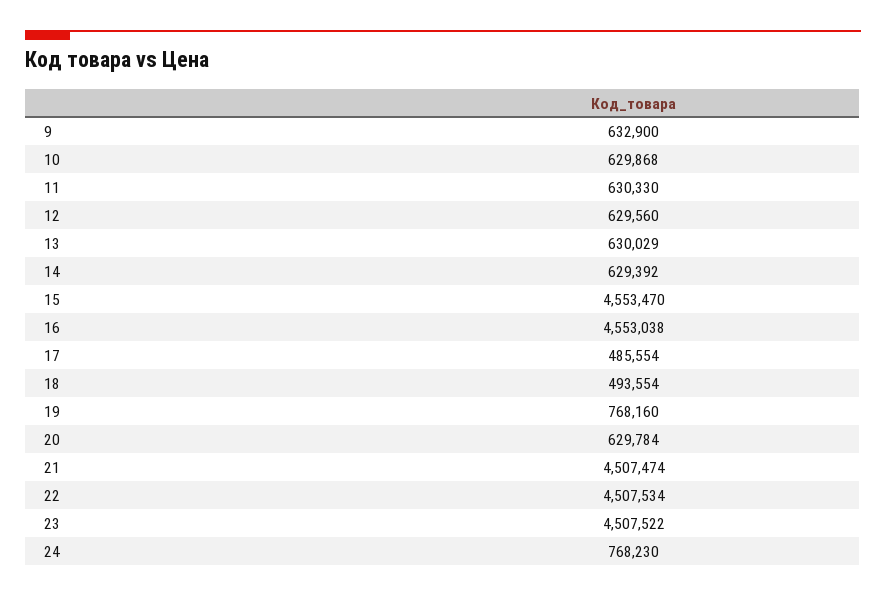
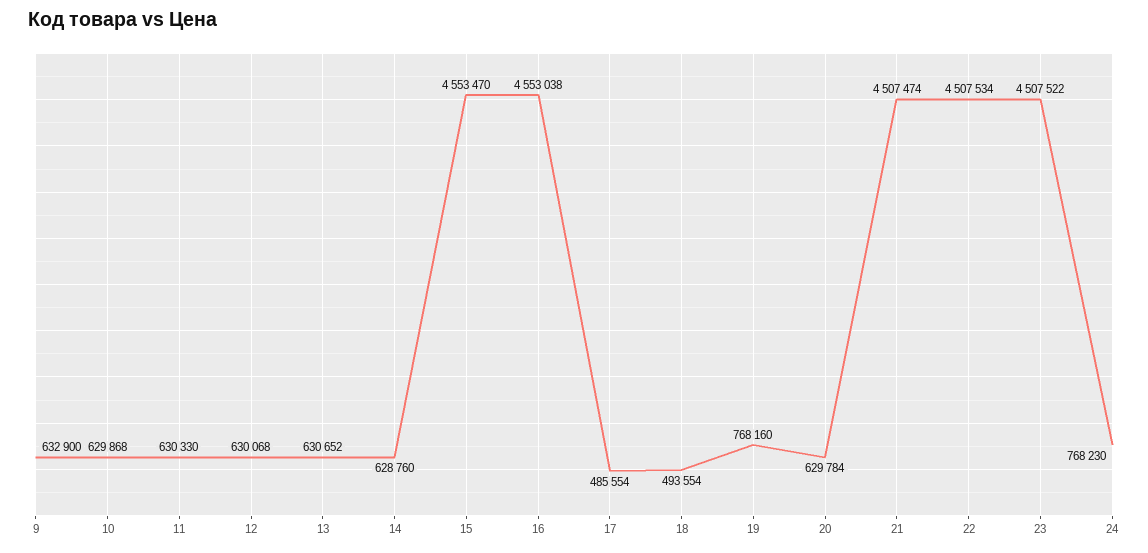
12: 629560 -> 630068
13: 630029 -> 630652
14: 629392 -> 628760

